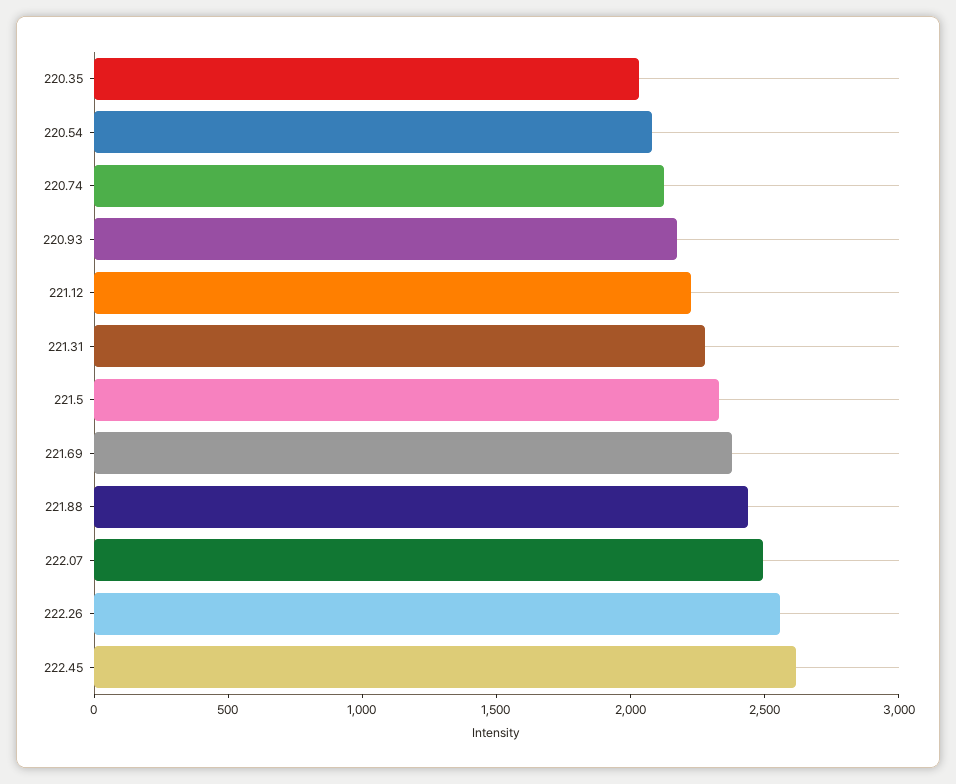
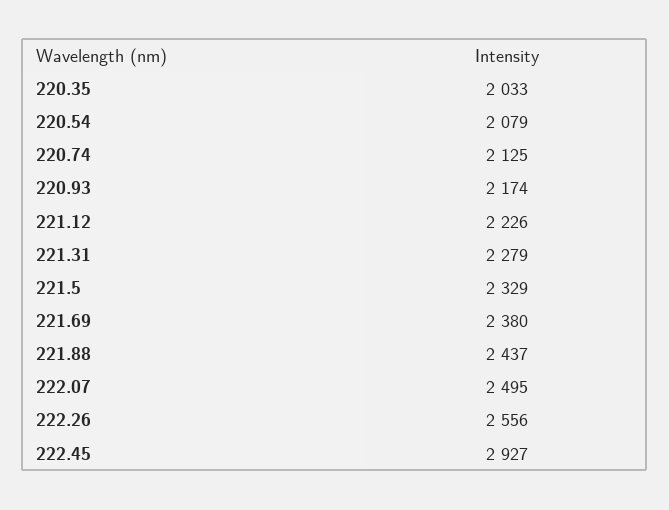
222.45: 2600 -> 2927

